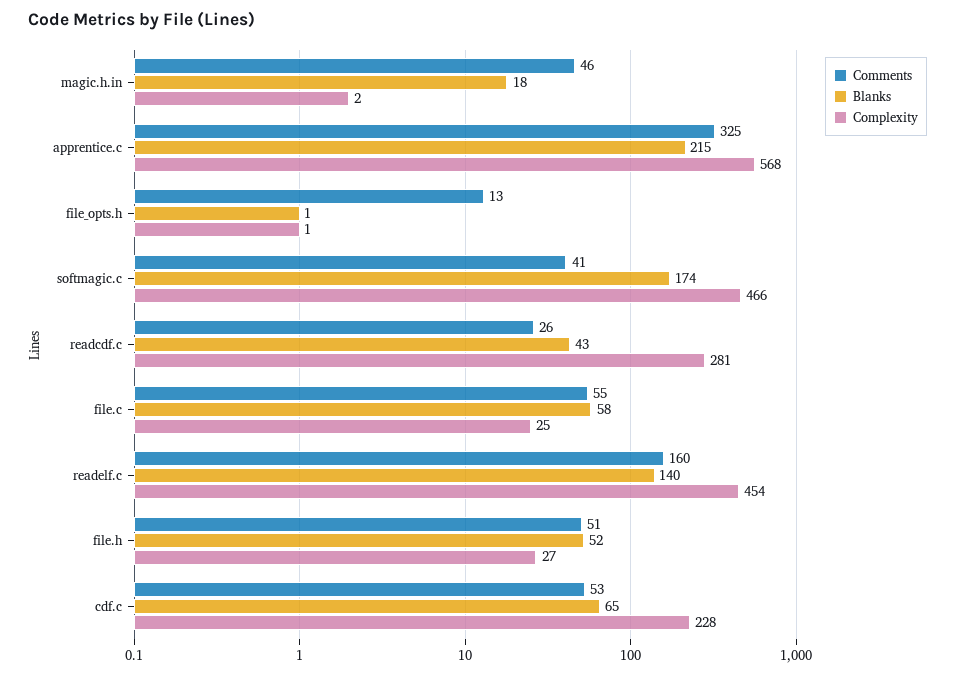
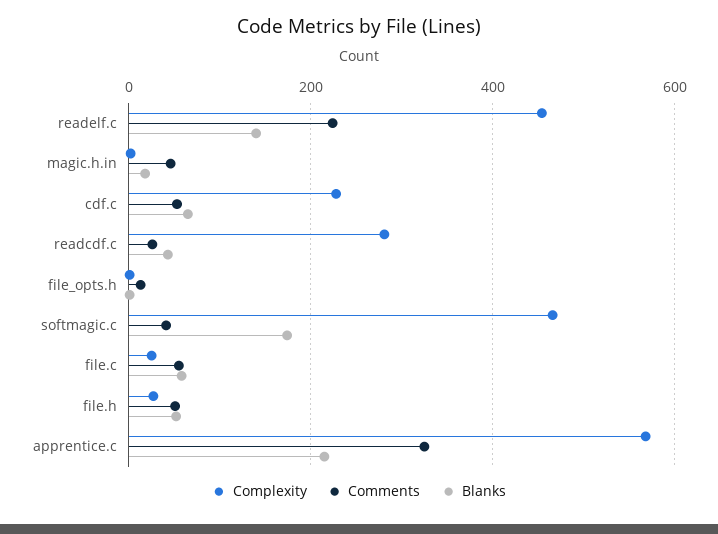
Comments, readelf.c: 160 -> 220

